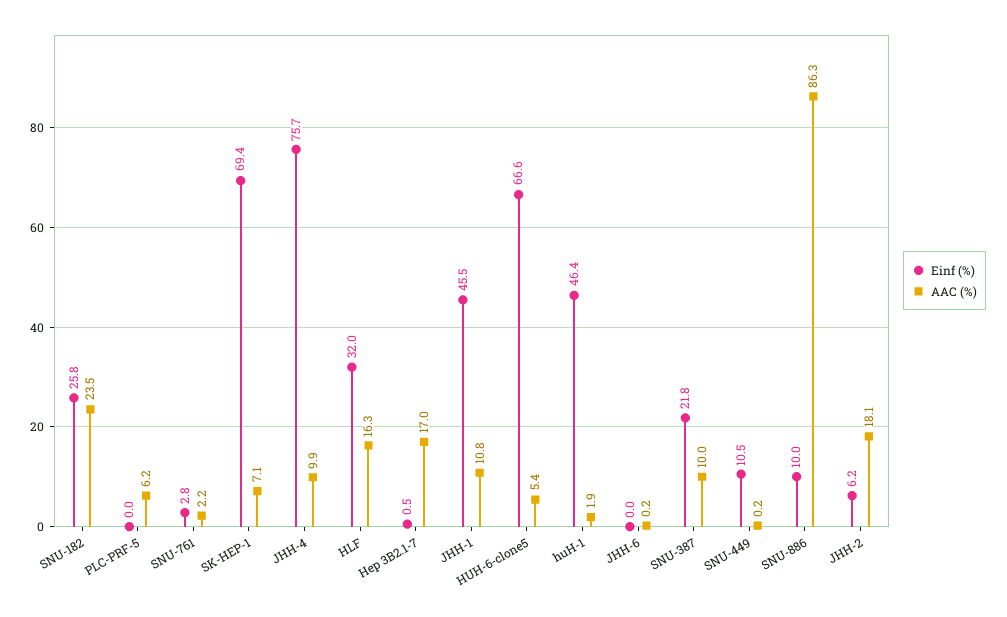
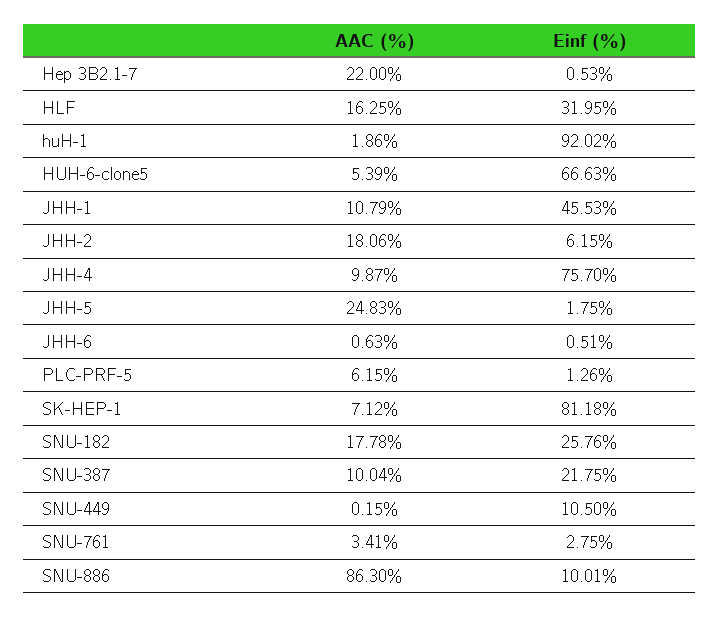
AAC (%), SNU-182: 23.5 -> 17.78
Einf (%), PLC-PRF-5: 0 -> 1.26
AAC (%), SNU-761: 2.2 -> 3.41
Einf (%), SK-HEP-1: 69.4 -> 81.18
AAC (%), Hep 3B2.1-7: 17 -> 22
Einf (%), huH-1: 46.4 -> 92.02
Einf (%), JHH-6: 0 -> 0.51
AAC (%), JHH-6: 0.2 -> 0.63
AAC (%), JHH-5: none -> 24.83
Einf (%), JHH-5: none -> 1.75

